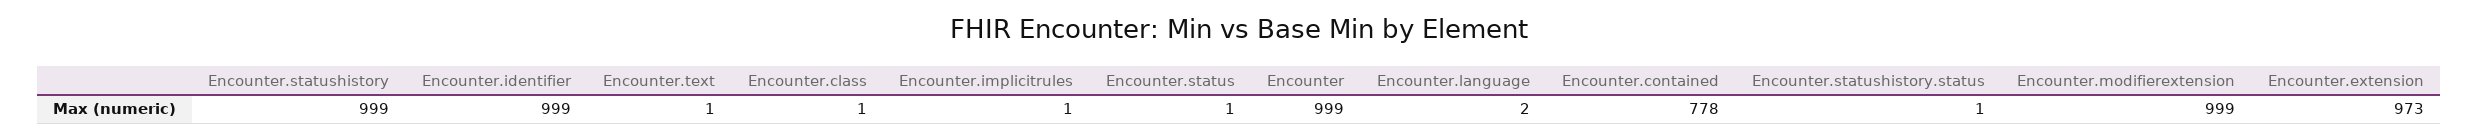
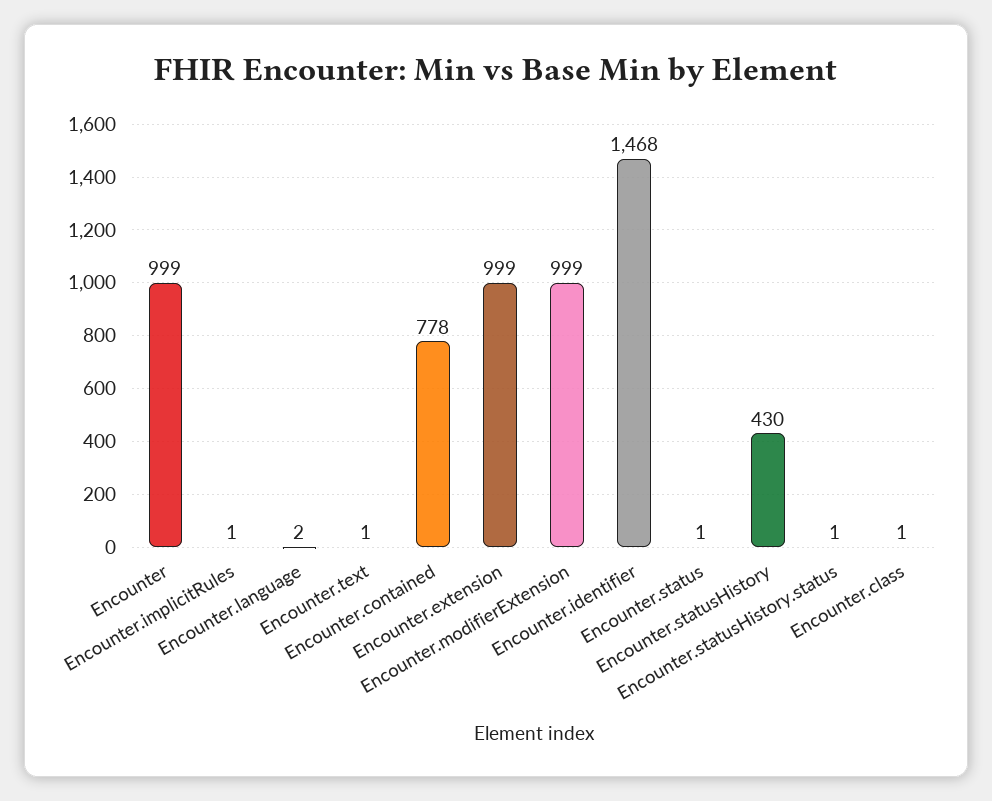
Encounter.statushistory: 999 -> 430
Encounter.identifier: 999 -> 1468
Encounter.extension: 973 -> 999

